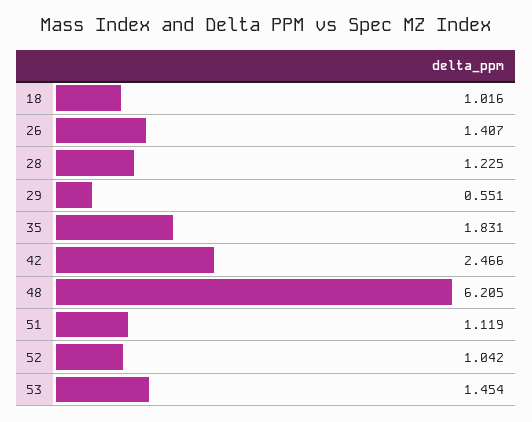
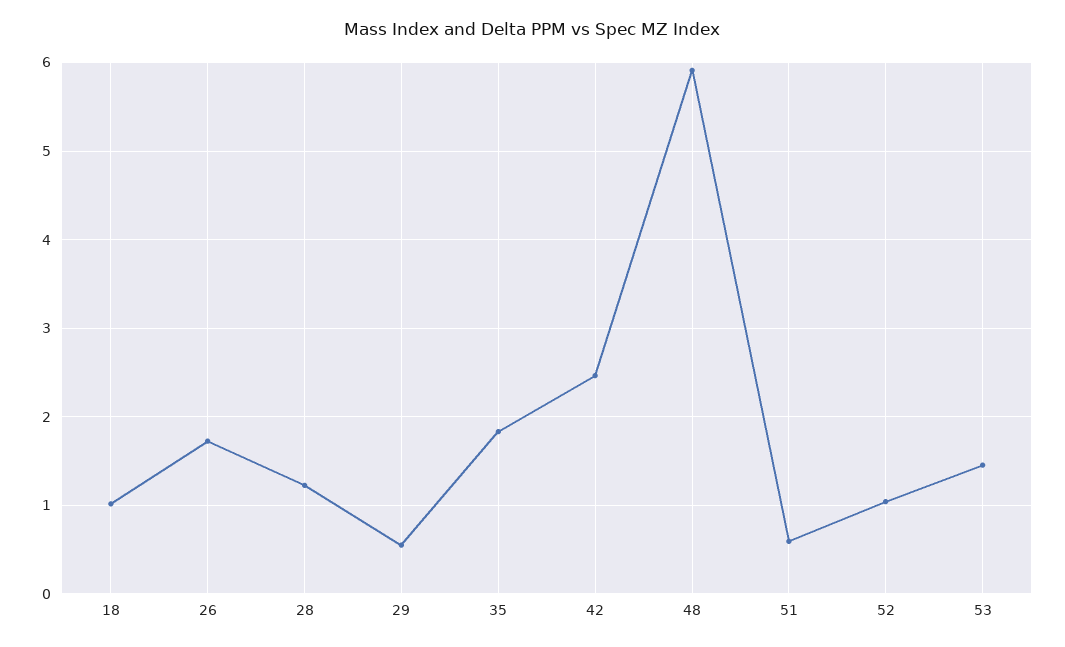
26: 1.407 -> 1.7
48: 6.205 -> 5.9
51: 1.119 -> 0.6

